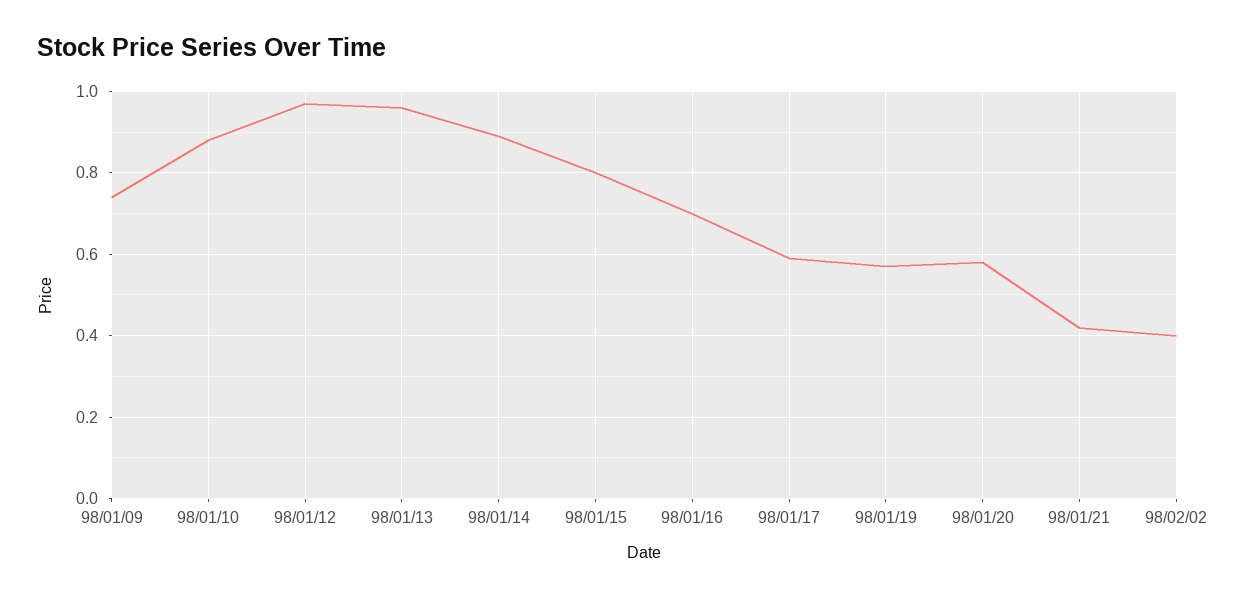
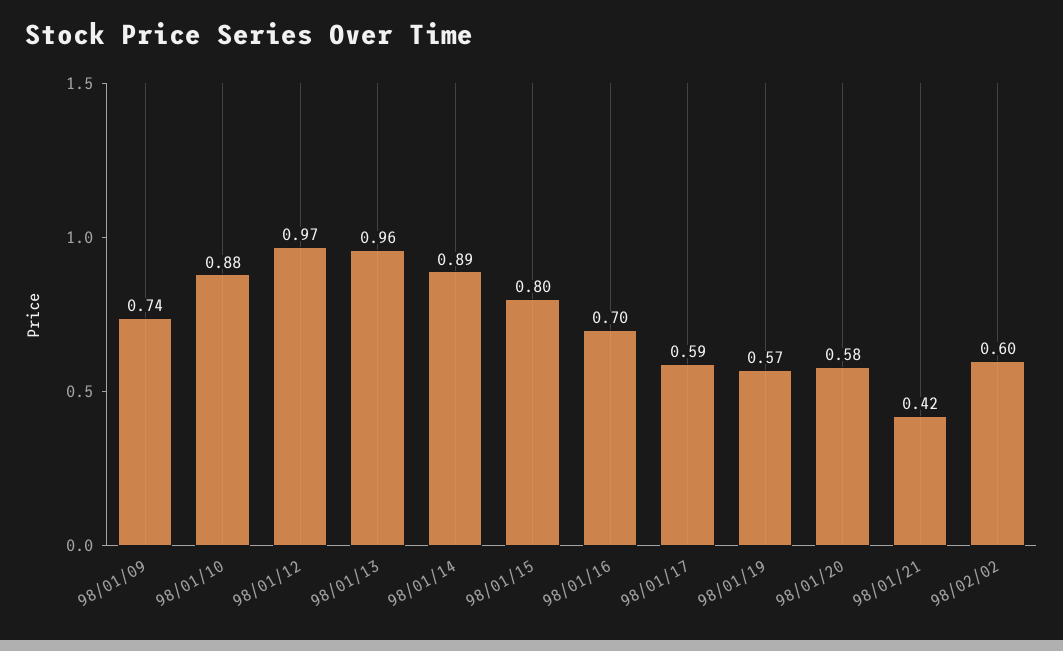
98/02/02: 0.4 -> 0.6

